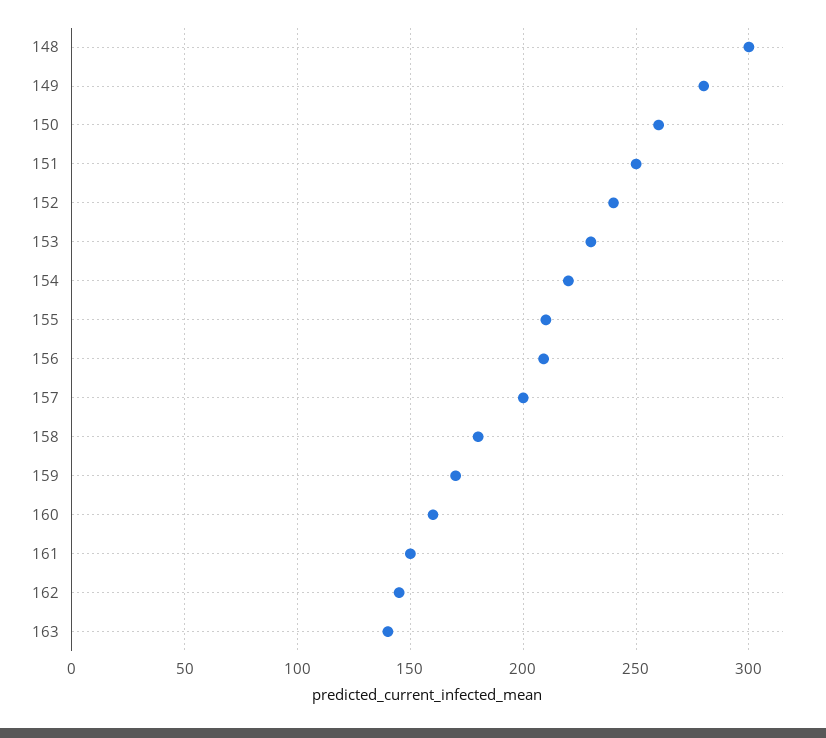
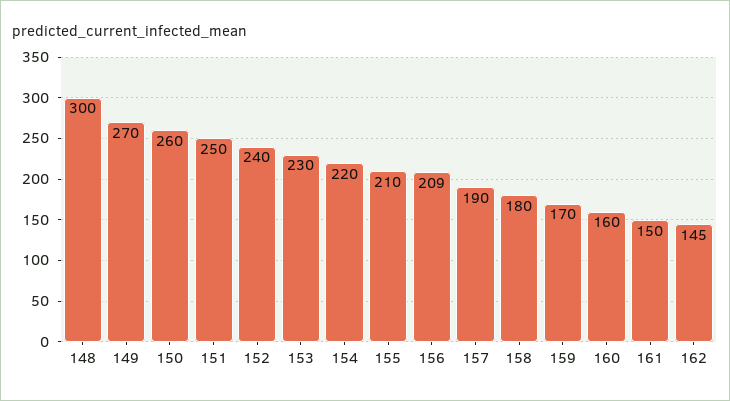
149: 280 -> 270
157: 200 -> 190
163: 140 -> none

